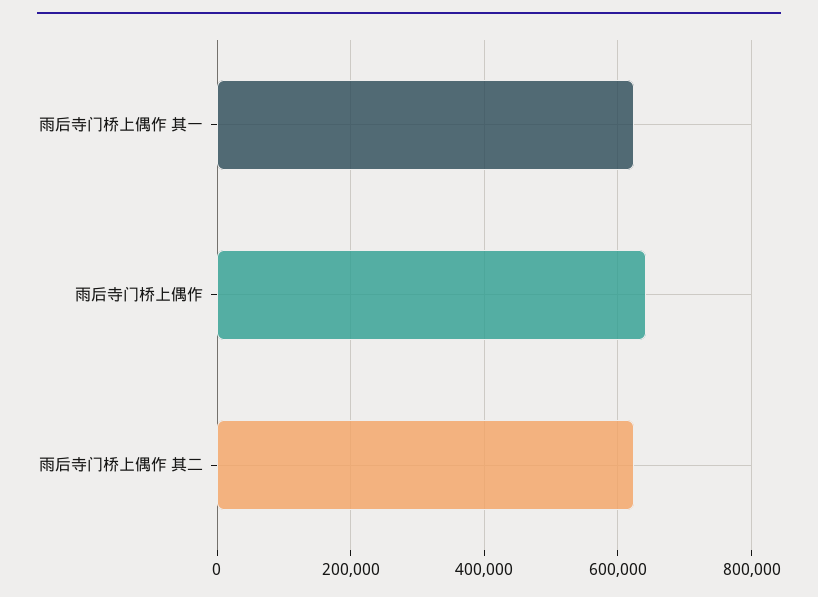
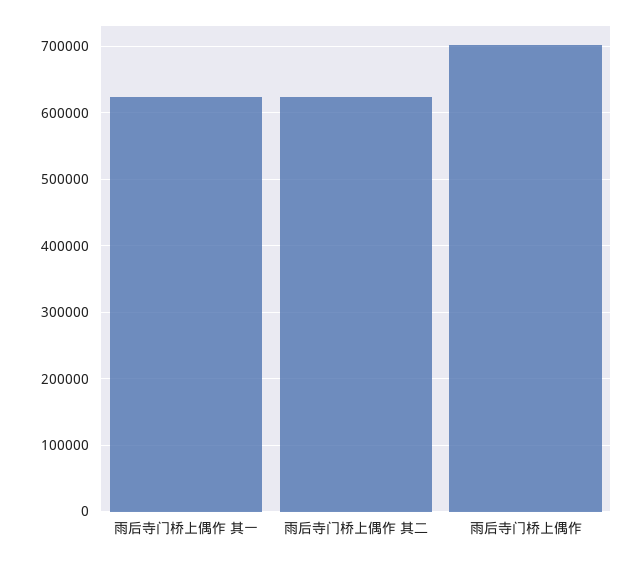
雨后寺门桥上偶作: 640000 -> 700000

